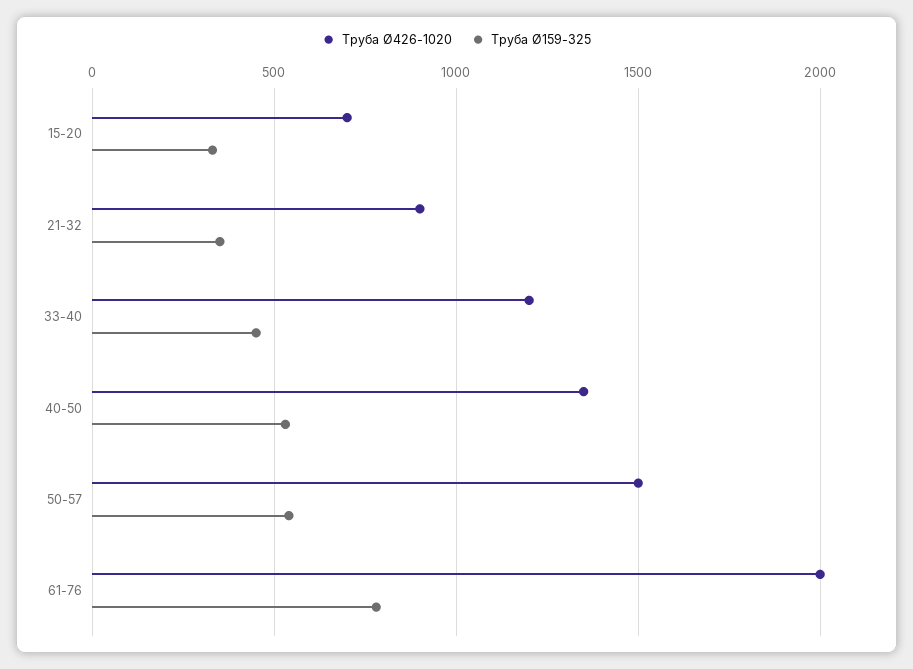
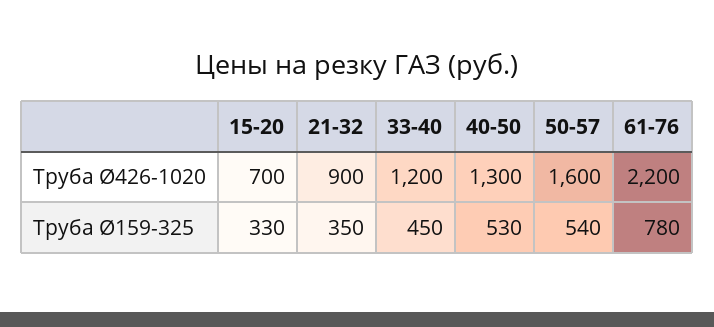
Труба Ø426-1020, 40-50: 1350 -> 1300
Труба Ø426-1020, 50-57: 1500 -> 1600
Труба Ø426-1020, 61-76: 2000 -> 2200

